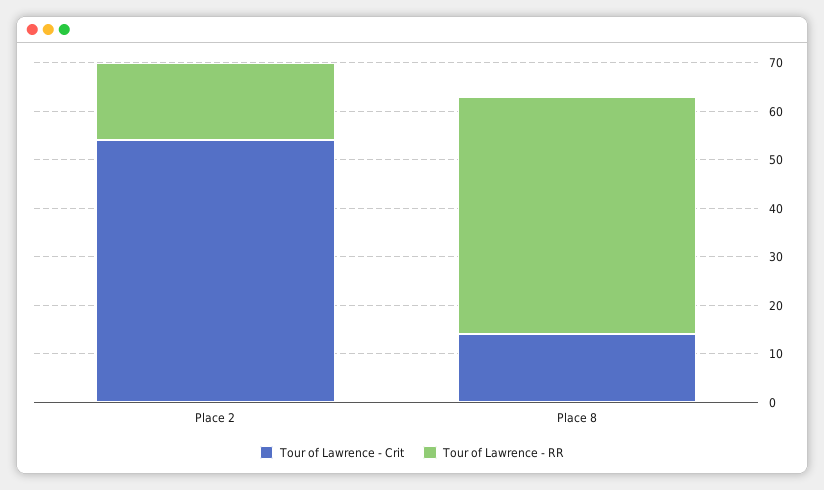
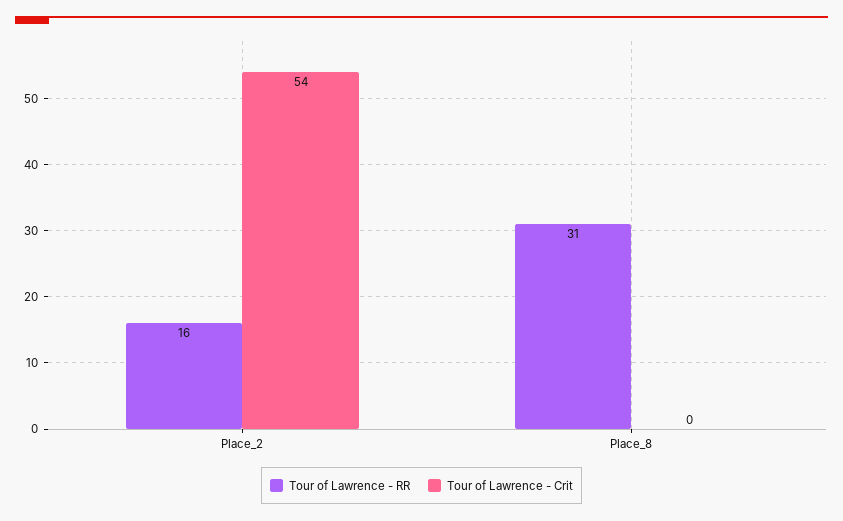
Tour of Lawrence - Crit, Place 8: 15 -> 0
Tour of Lawrence - RR, Place 8: 50 -> 31

